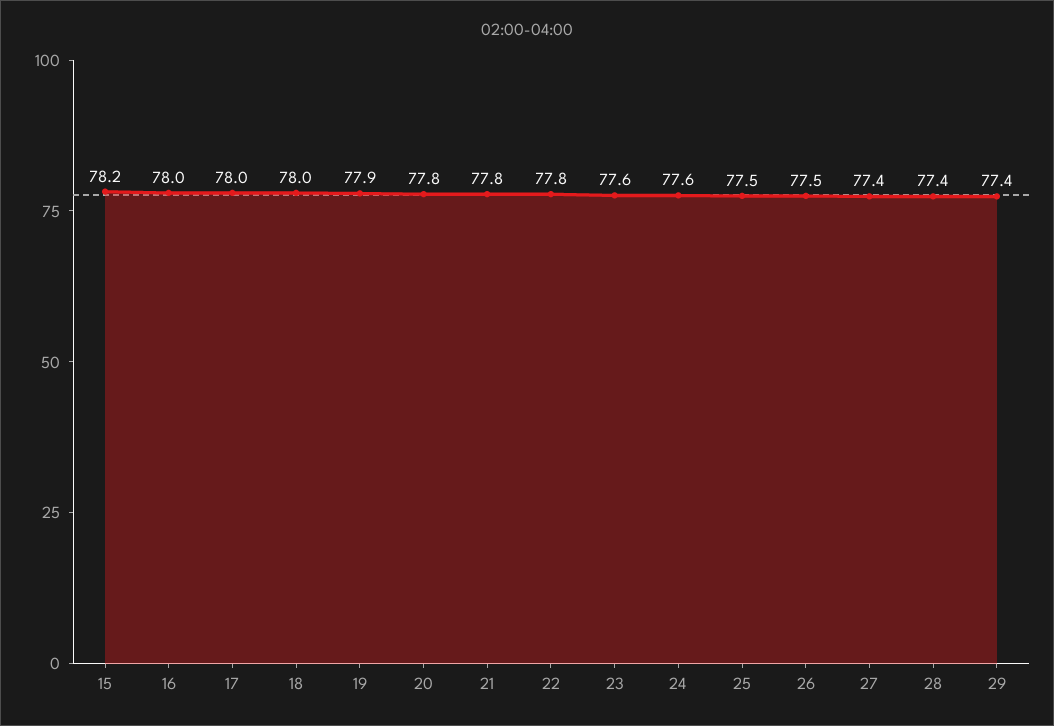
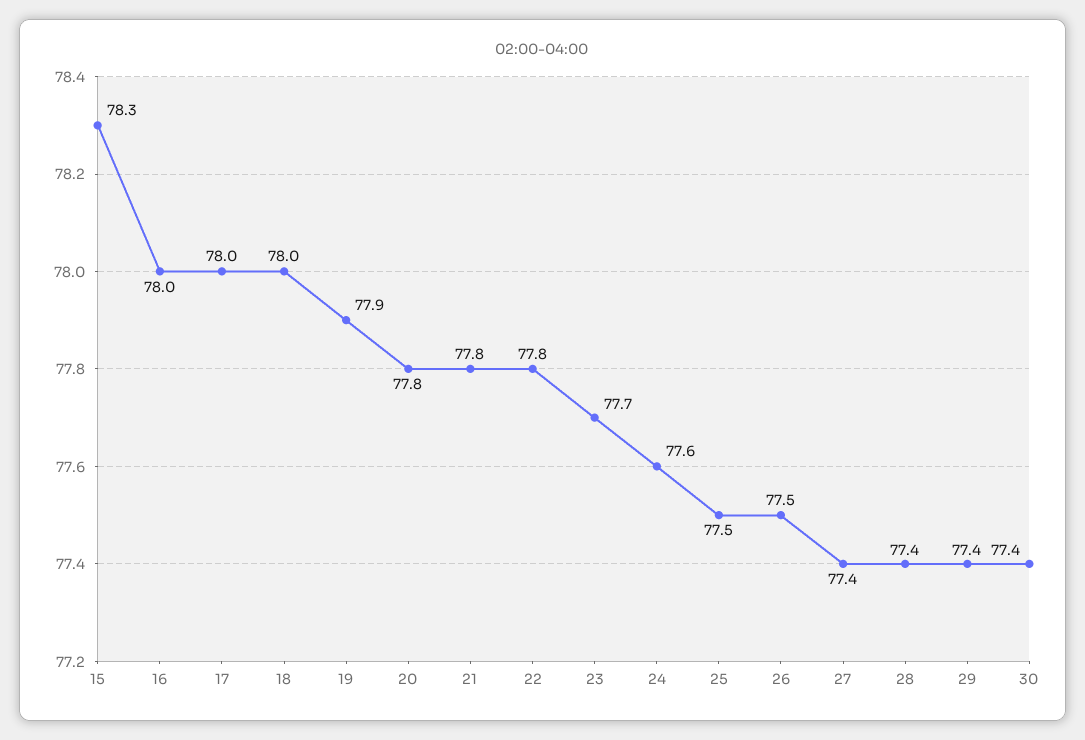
15: 78.2 -> 78.3
23: 77.6 -> 77.7
30: none -> 77.4

